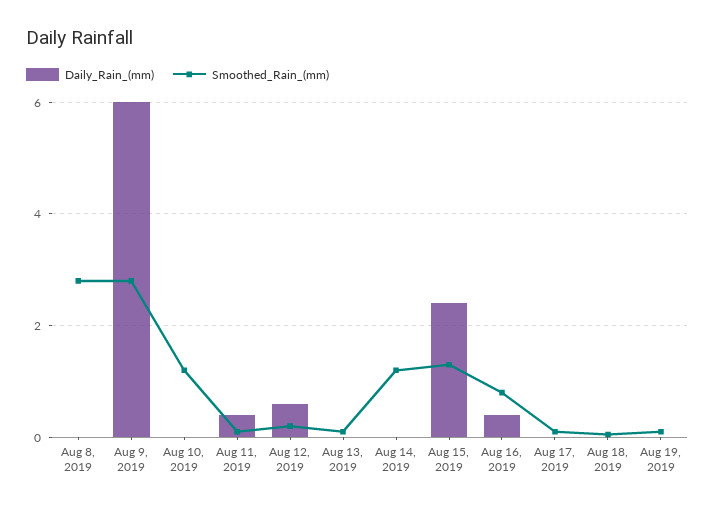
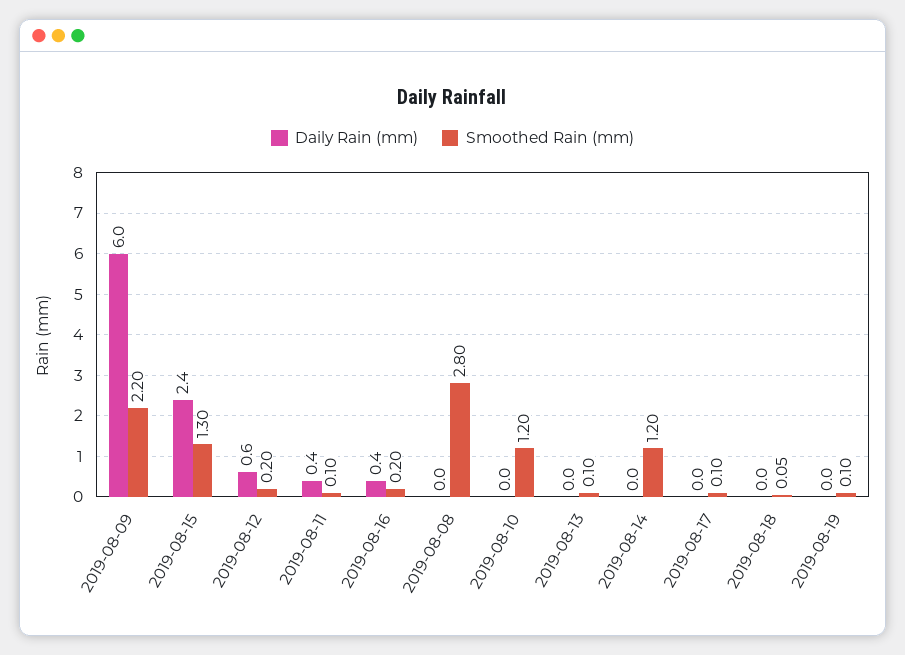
Smoothed_Rain_(mm), Aug 9, 2019: 2.8 -> 2.2
Smoothed_Rain_(mm), Aug 16, 2019: 0.8 -> 0.2

